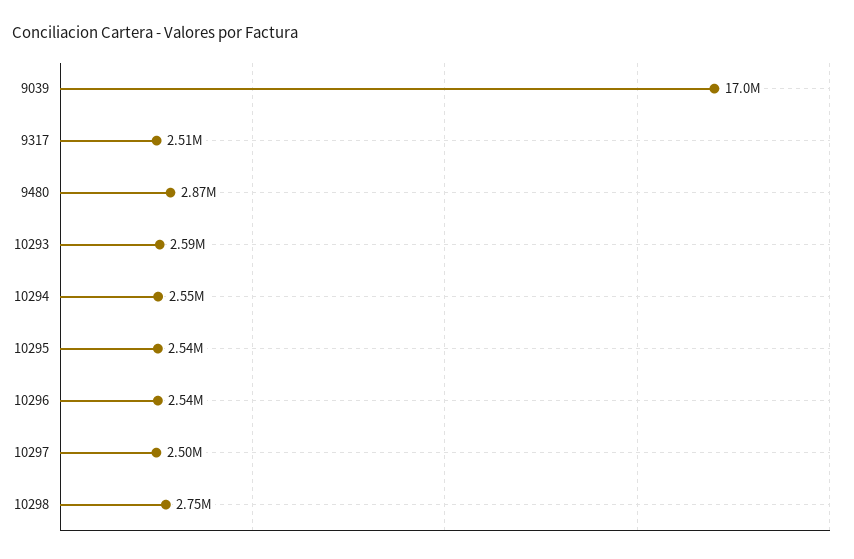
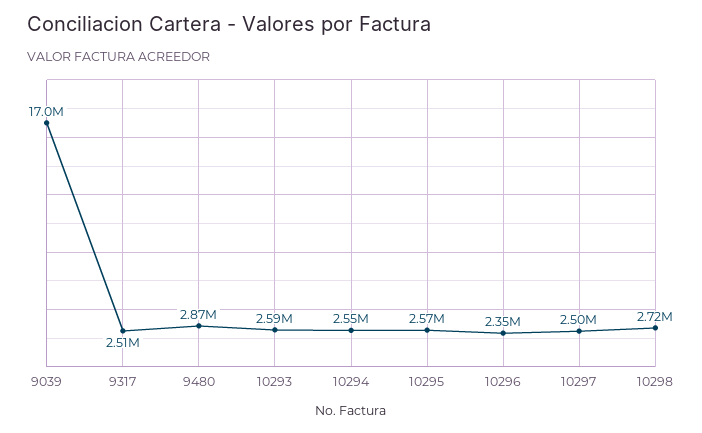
10295: 2540000 -> 2570000
10296: 2540000 -> 2350000
10298: 2750000 -> 2720000

